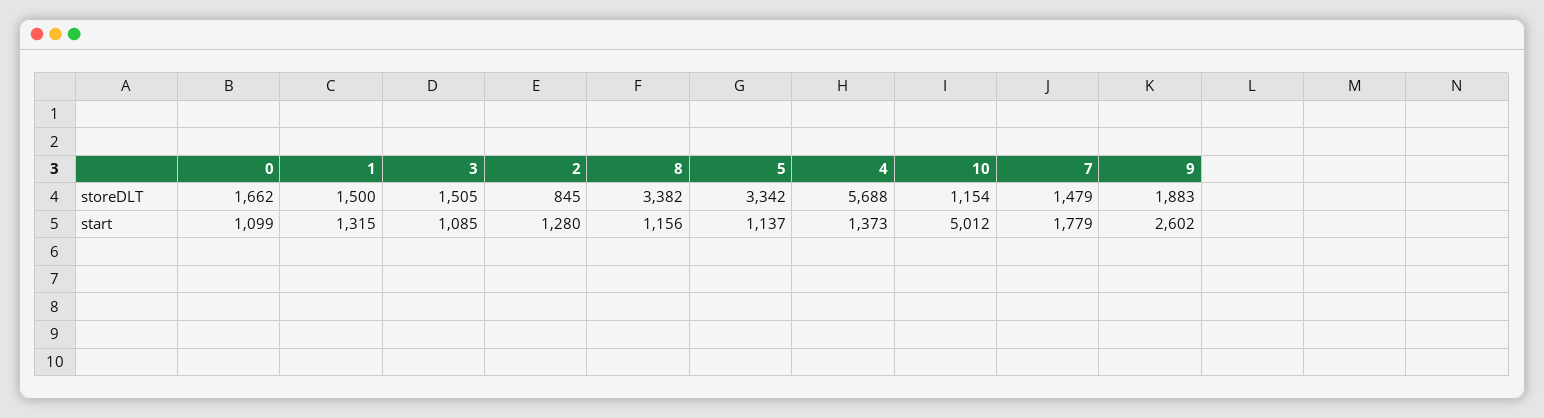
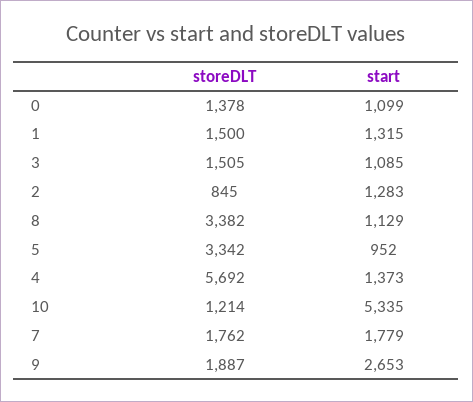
0, storeDLT: 1662 -> 1378
4, storeDLT: 5688 -> 5692
10, storeDLT: 1154 -> 1214
7, storeDLT: 1479 -> 1762
9, storeDLT: 1883 -> 1887
2, start: 1280 -> 1283
8, start: 1156 -> 1129
5, start: 1137 -> 952
10, start: 5012 -> 5335
9, start: 2602 -> 2653

